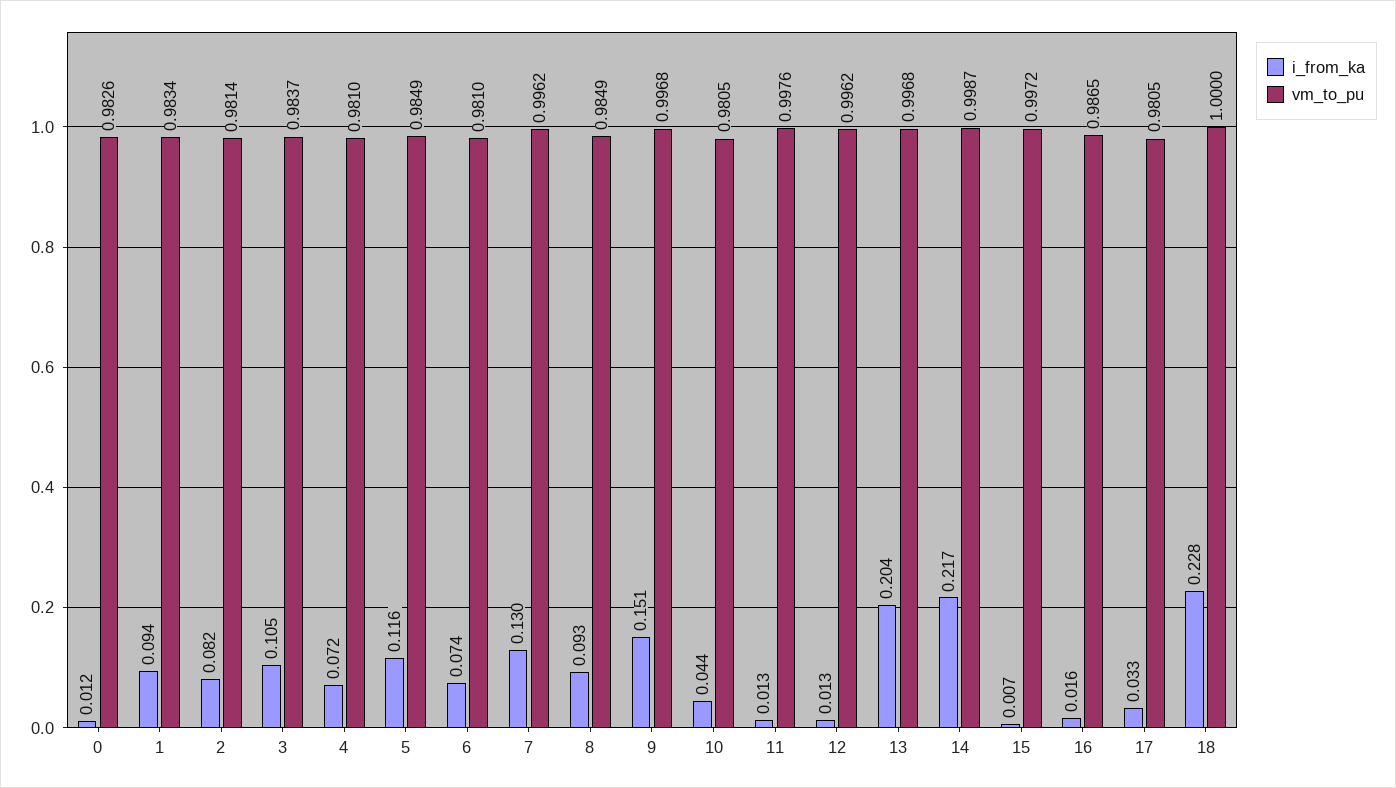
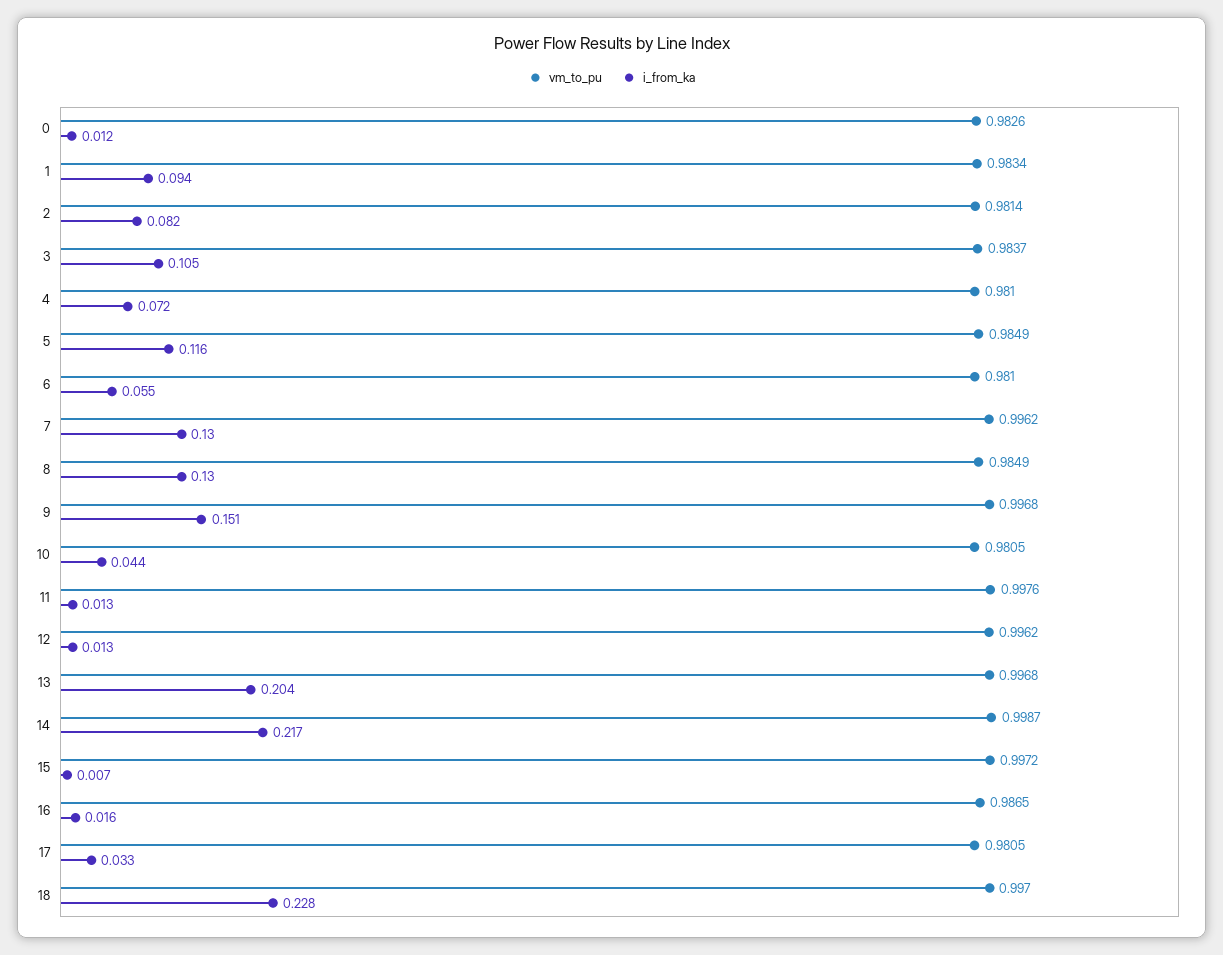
i_from_ka, 6: 0.074 -> 0.055
i_from_ka, 8: 0.093 -> 0.13
vm_to_pu, 18: 1 -> 0.997

